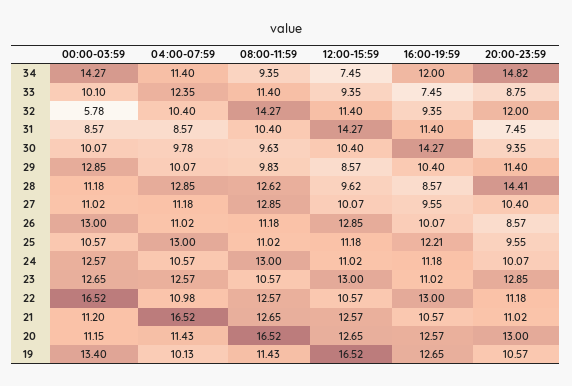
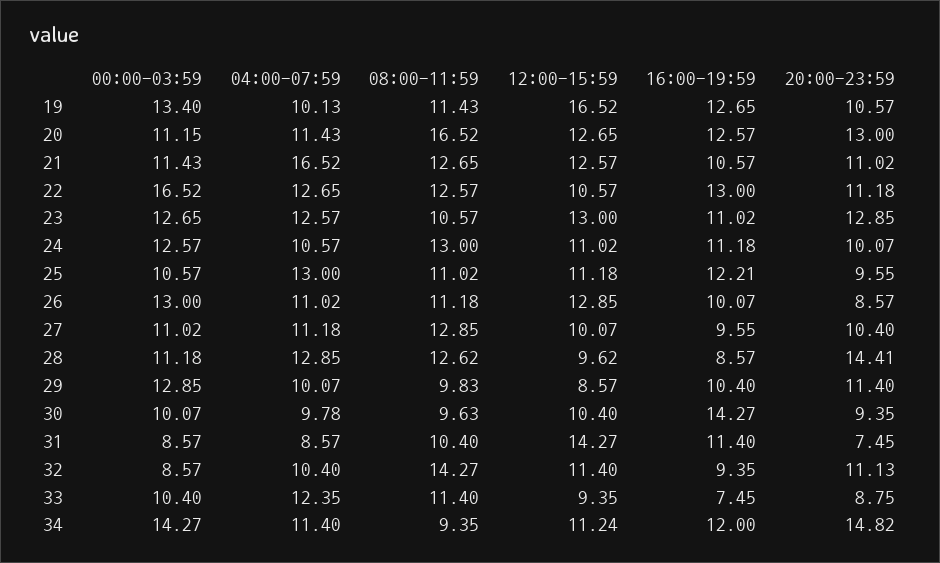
12:00-15:59, 34: 7.45 -> 11.24
00:00-03:59, 33: 10.1 -> 10.4
00:00-03:59, 32: 5.78 -> 8.57
20:00-23:59, 32: 12 -> 11.13
04:00-07:59, 22: 10.98 -> 12.65
00:00-03:59, 21: 11.2 -> 11.43

